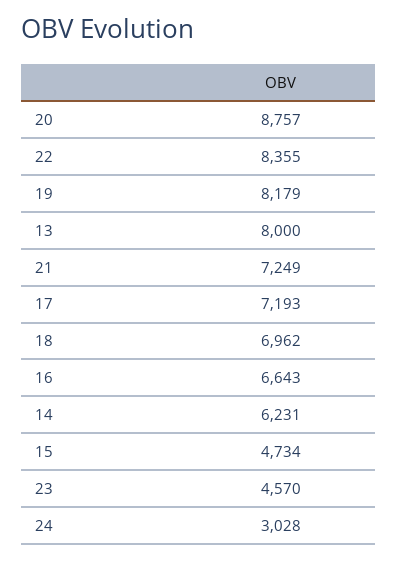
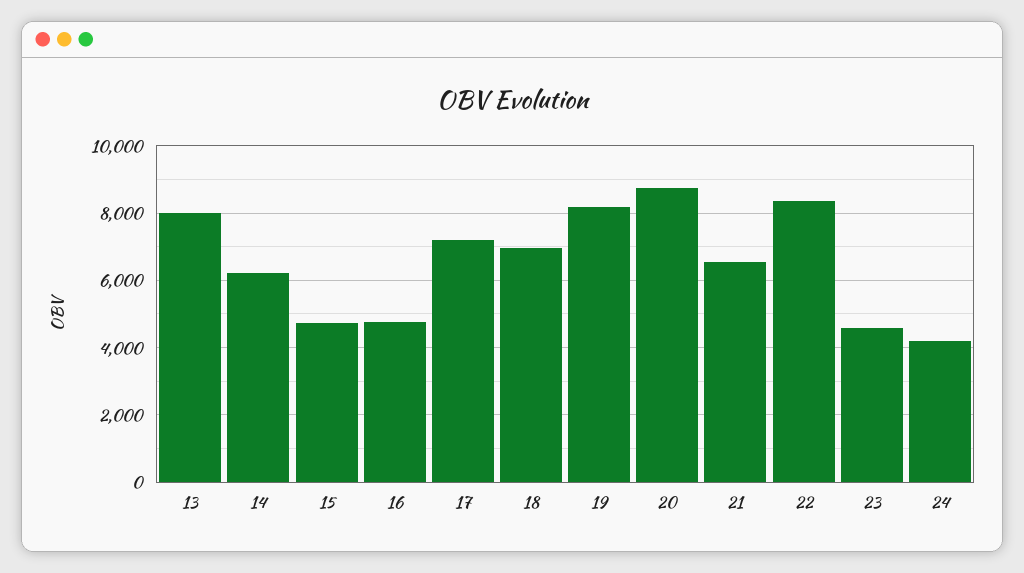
21: 7249 -> 6600
16: 6643 -> 4800
24: 3028 -> 4200

